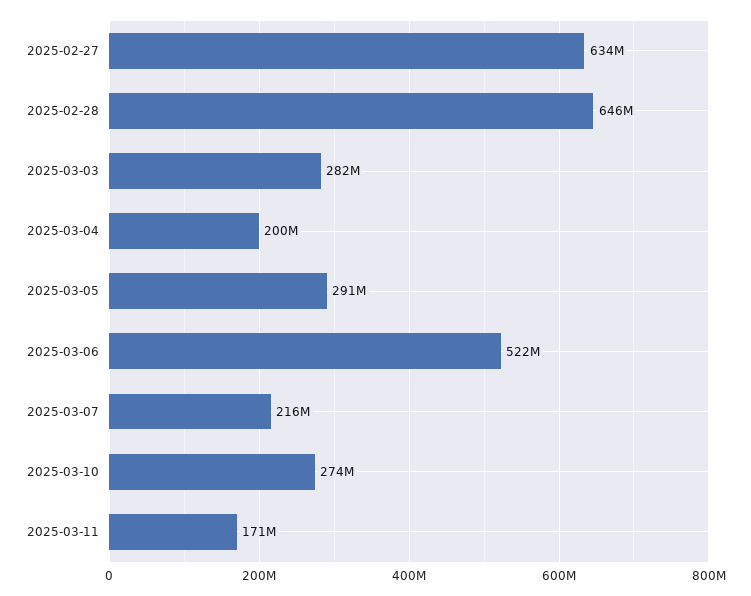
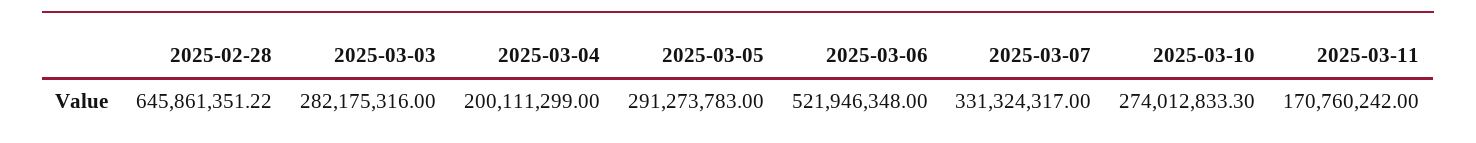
2025-02-27: 634000000 -> none
2025-03-07: 216000000 -> 331324317

